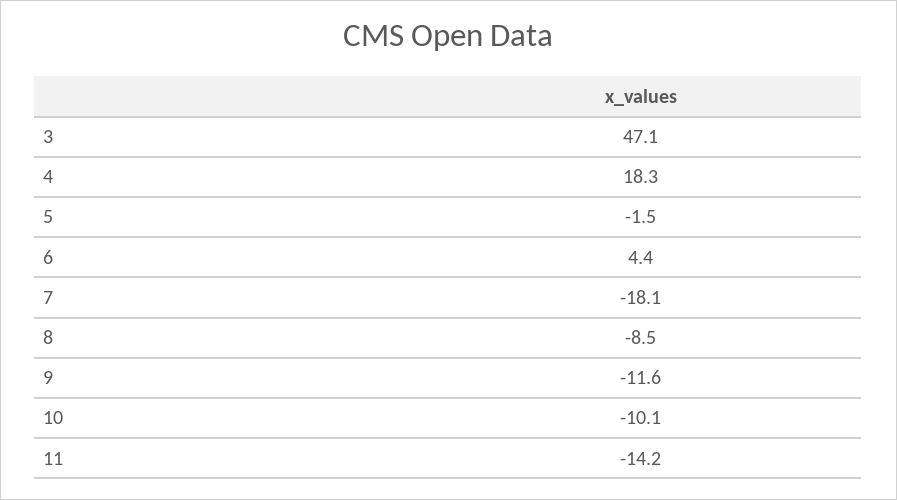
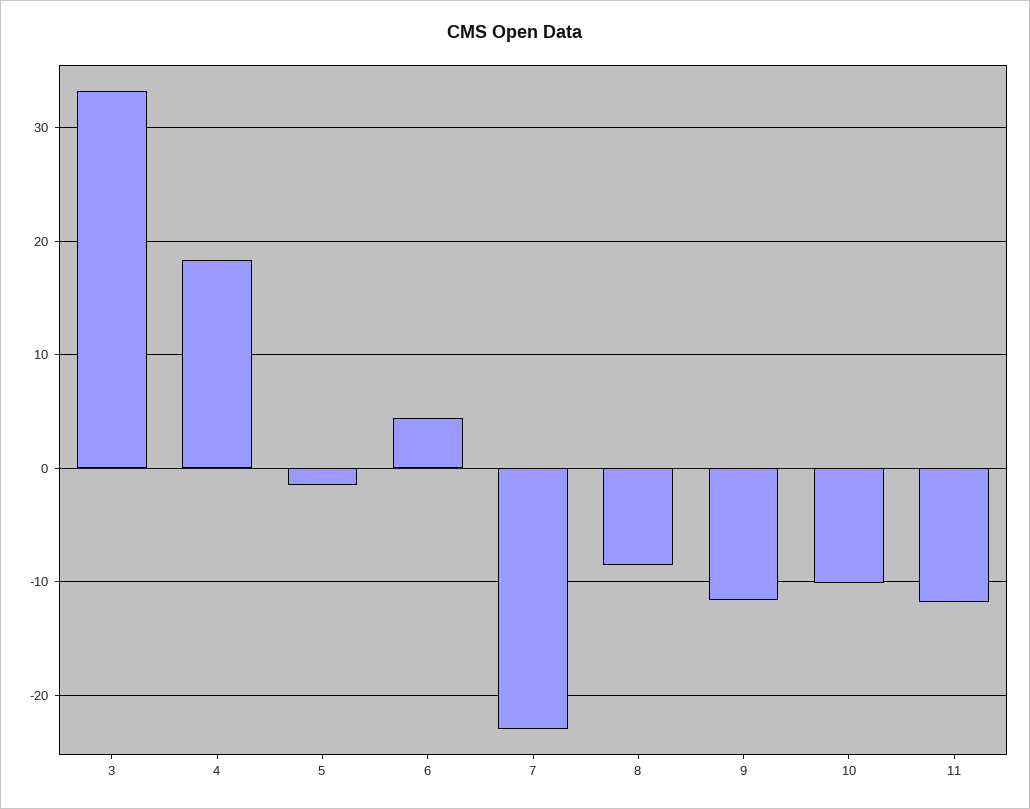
3: 47.1 -> 33
7: -18.1 -> -23
11: -14.2 -> -12

